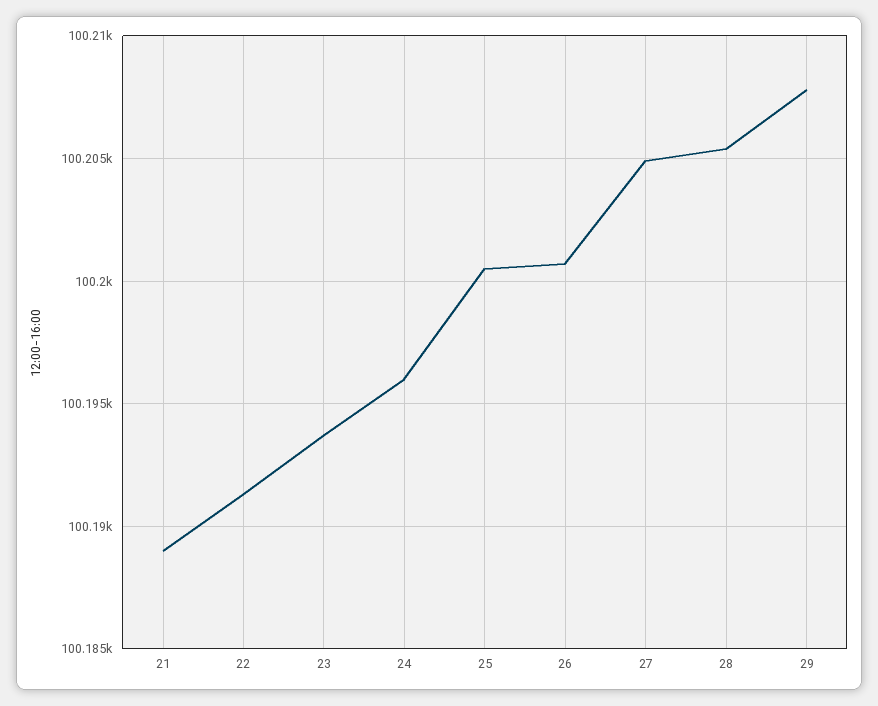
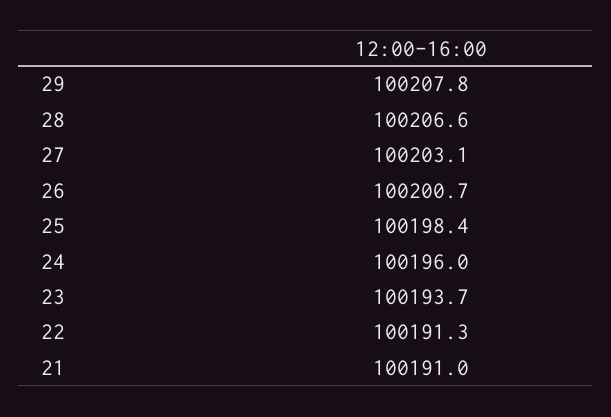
21: 100189 -> 100191
25: 100200.5 -> 100198.4
27: 100205 -> 100203.1
28: 100205.5 -> 100206.6

